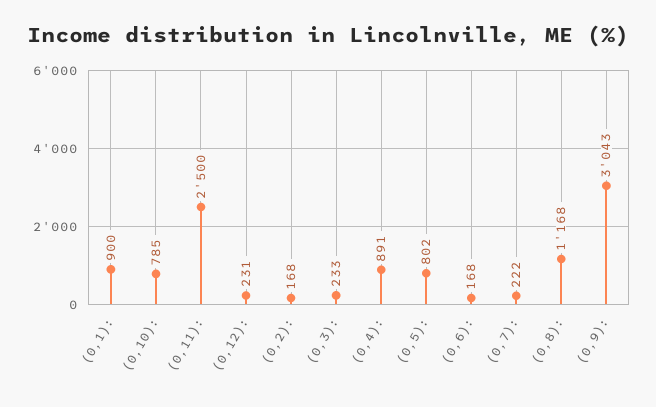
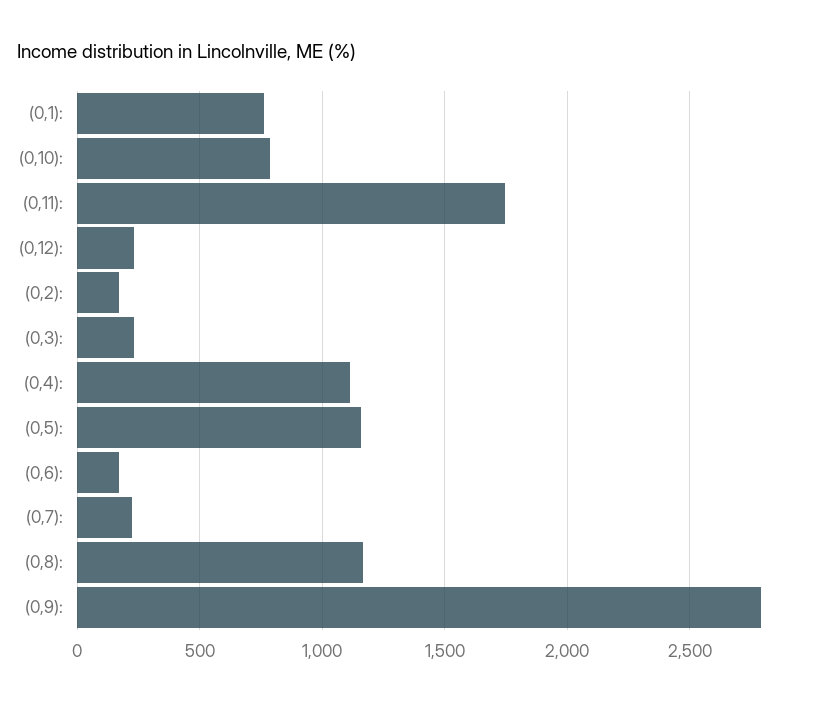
(0,1):: 900 -> 750
(0,11):: 2500 -> 1750
(0,4):: 891 -> 1100
(0,5):: 802 -> 1150
(0,9):: 3043 -> 2800

